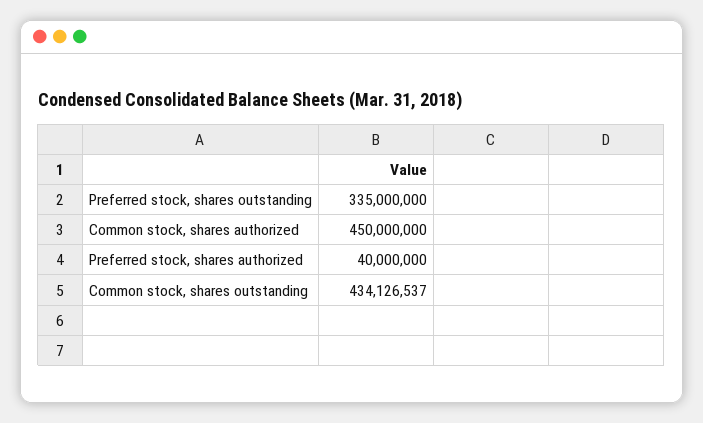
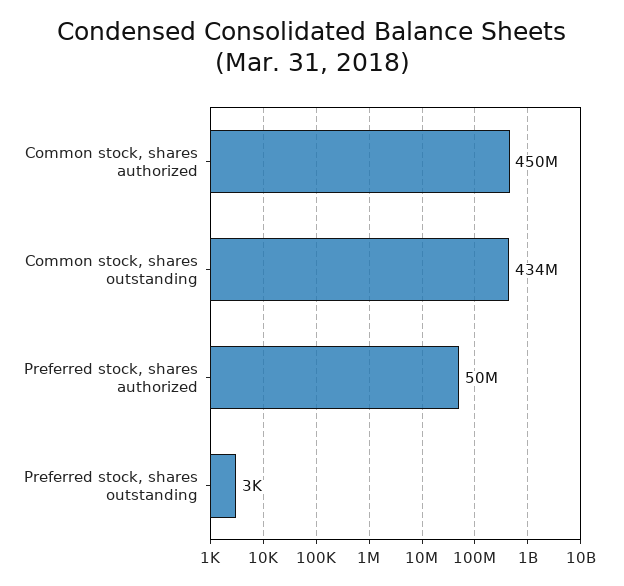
Preferred stock, shares outstanding: 335000000 -> 3000
Preferred stock, shares authorized: 40000000 -> 50000000

